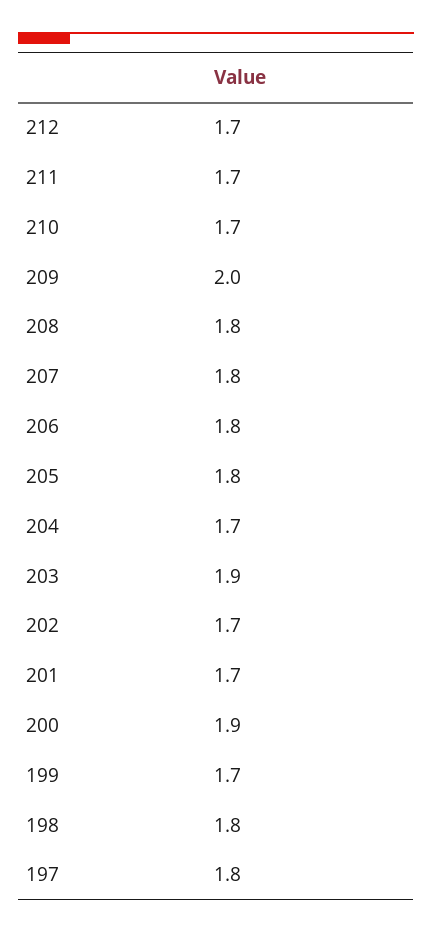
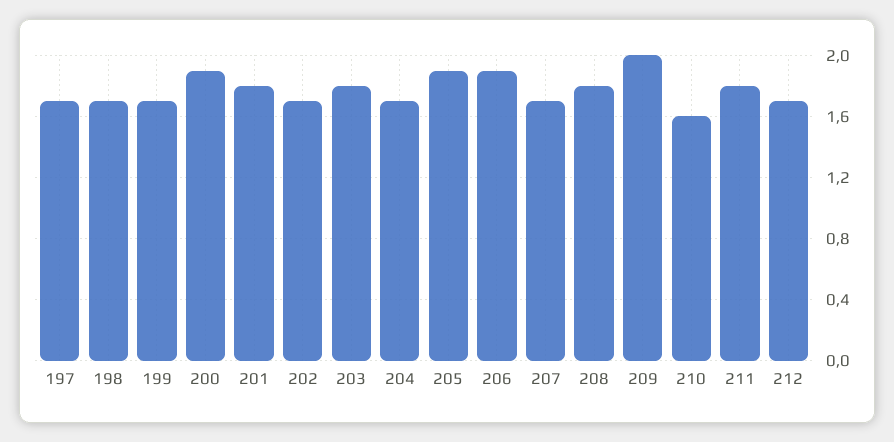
211: 1.7 -> 1.8
210: 1.7 -> 1.6
207: 1.8 -> 1.7
206: 1.8 -> 1.9
205: 1.8 -> 1.9
203: 1.9 -> 1.8
201: 1.7 -> 1.8
198: 1.8 -> 1.7
197: 1.8 -> 1.7

